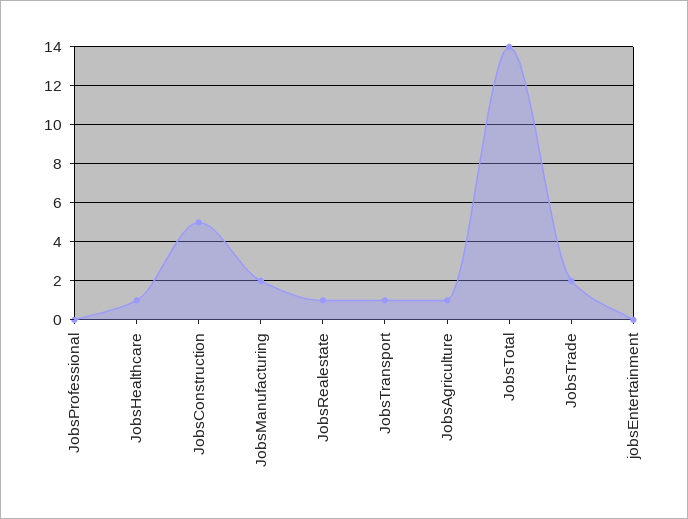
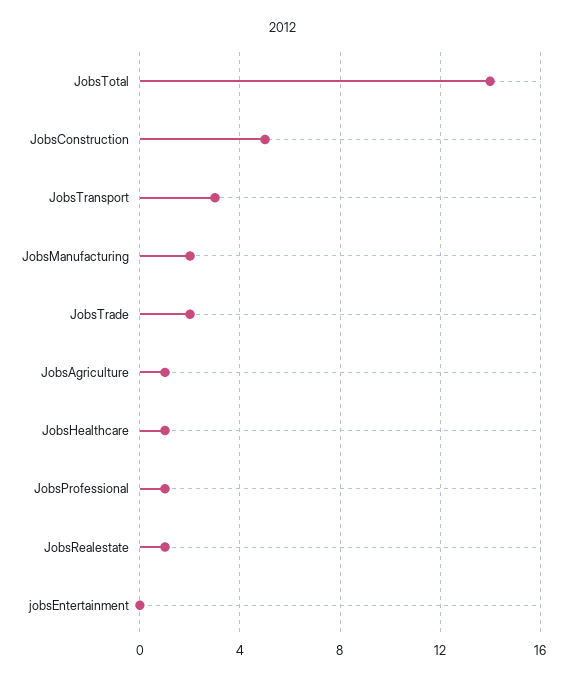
JobsProfessional: 0 -> 1
JobsTransport: 1 -> 3

